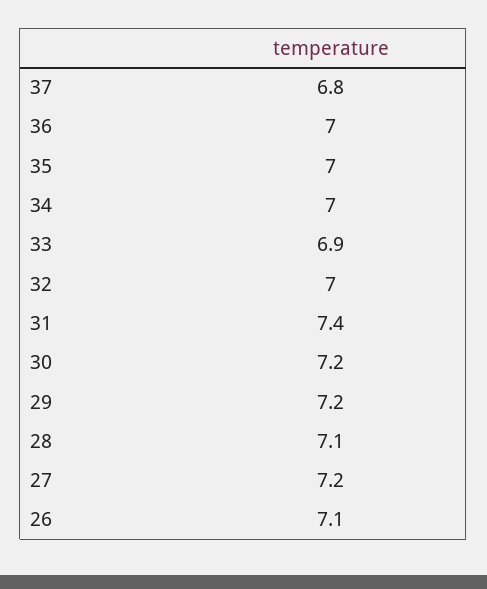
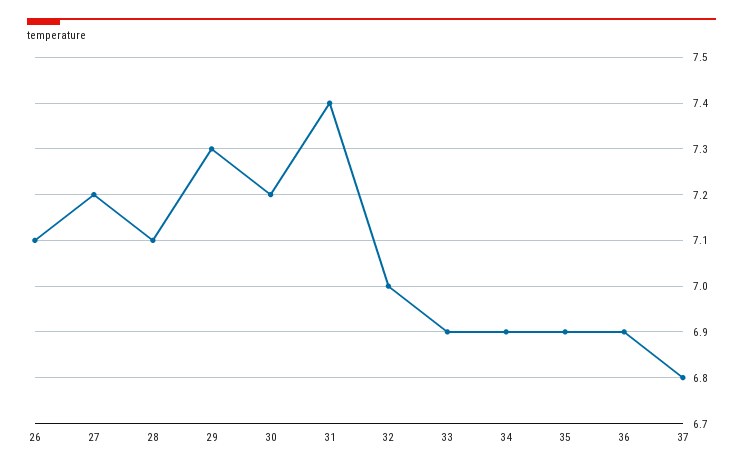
36: 7 -> 6.9
35: 7 -> 6.9
34: 7 -> 6.9
29: 7.2 -> 7.3

